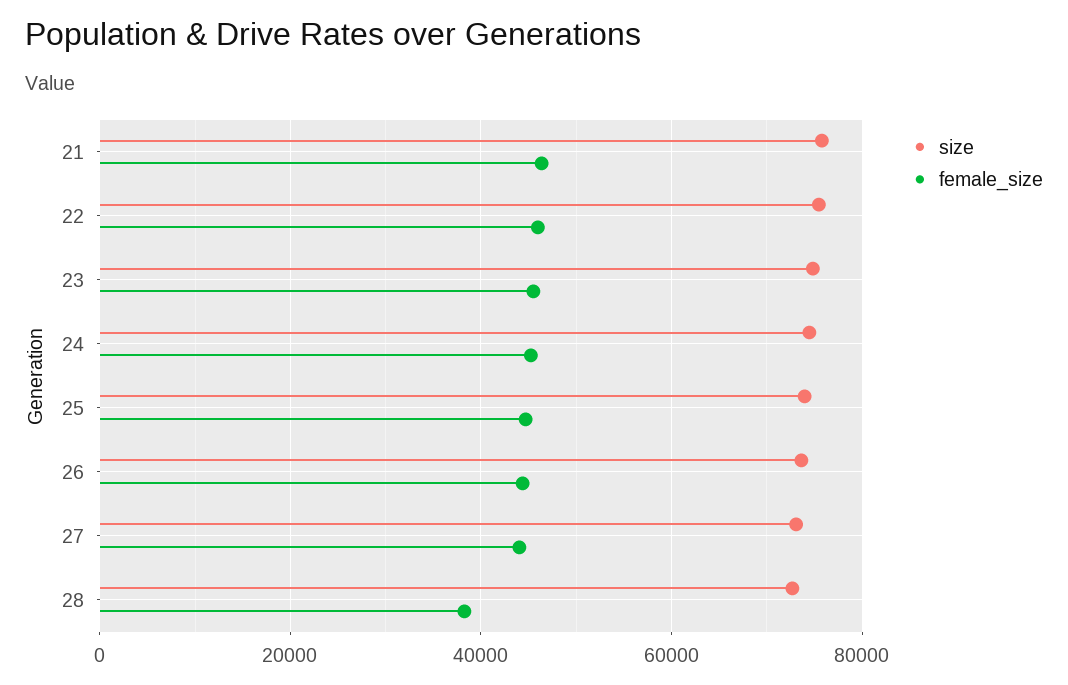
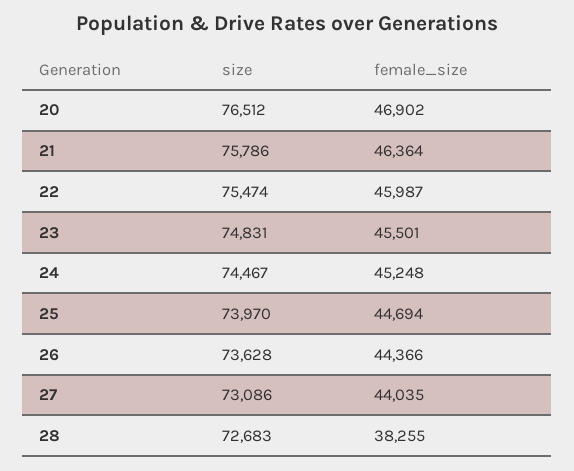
size, 20: none -> 76512
female_size, 20: none -> 46902

